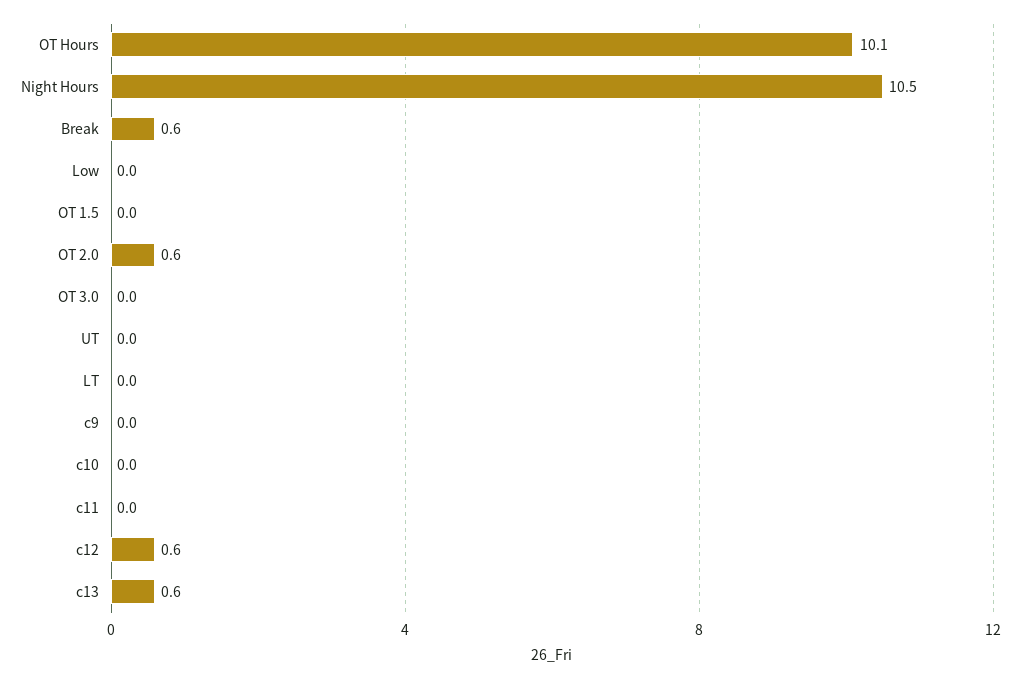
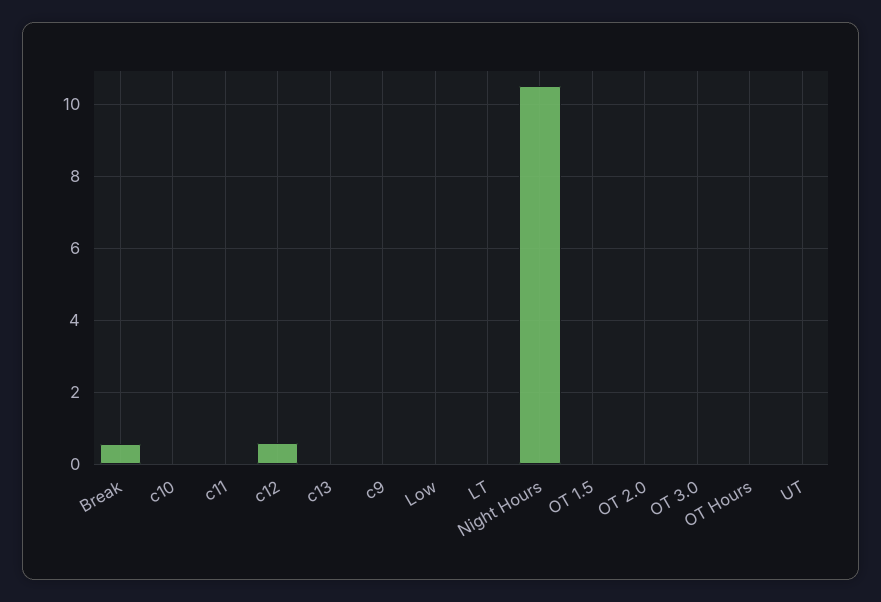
OT Hours: 10.1 -> 0
OT 2.0: 0.6 -> 0
c13: 0.6 -> 0

